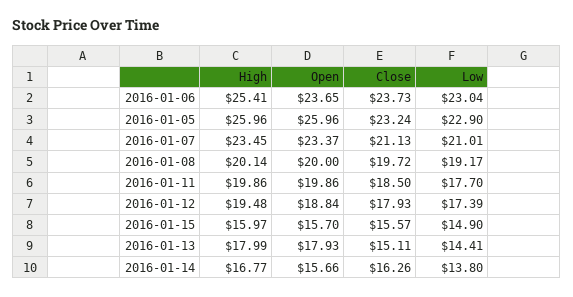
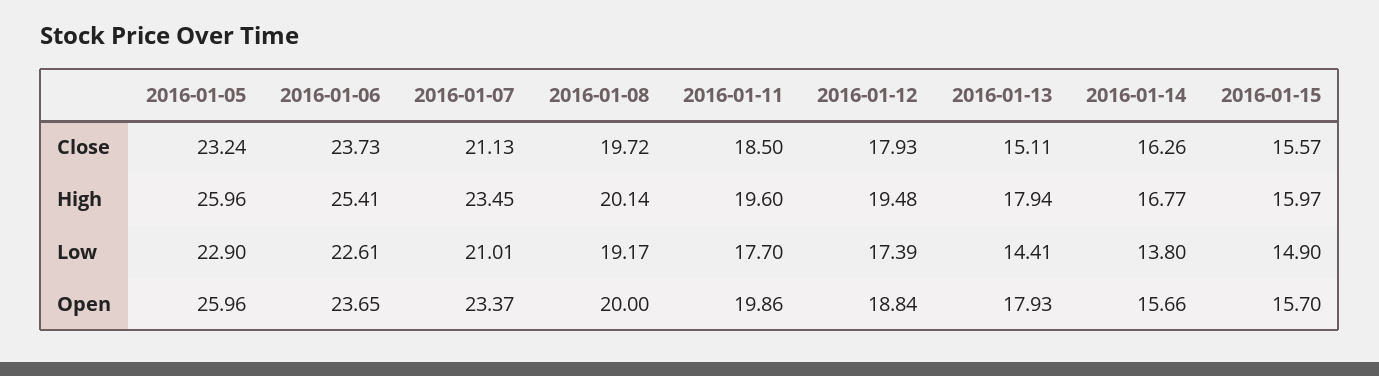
Low, 2016-01-06: 23.04 -> 22.61
High, 2016-01-11: 19.86 -> 19.6
High, 2016-01-13: 17.99 -> 17.94

